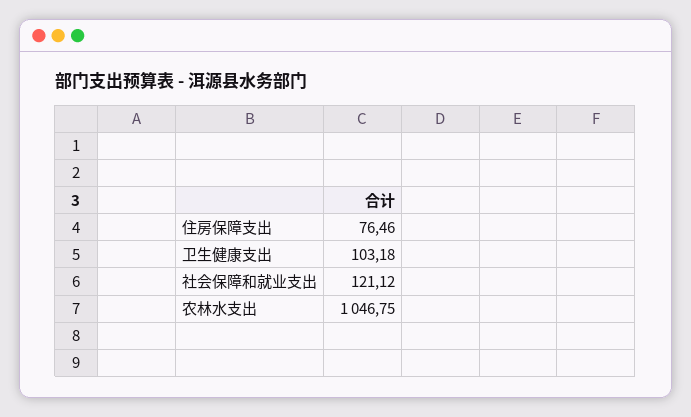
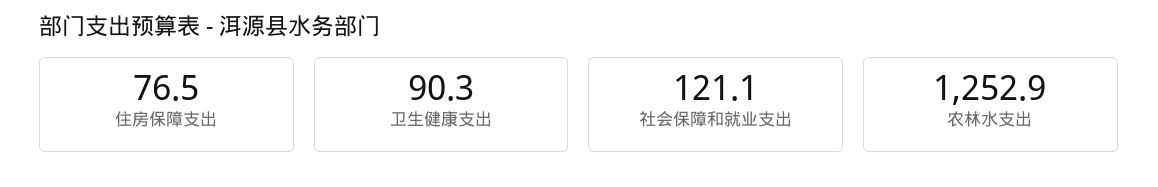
卫生健康支出: 103.18 -> 90.3
农林水支出: 1046.75 -> 1252.9

